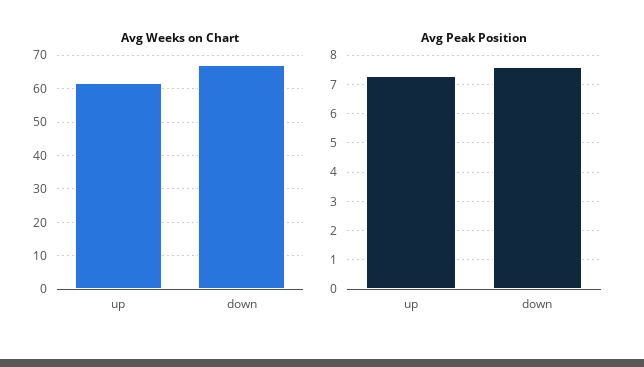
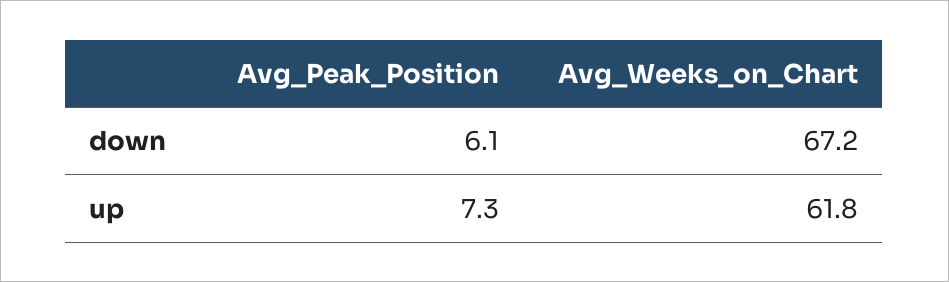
Avg Peak Position, down: 7.5 -> 6.1

